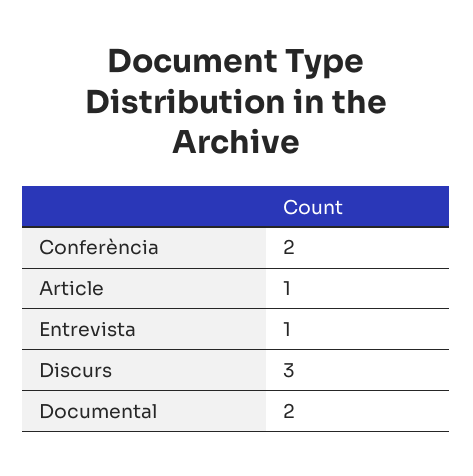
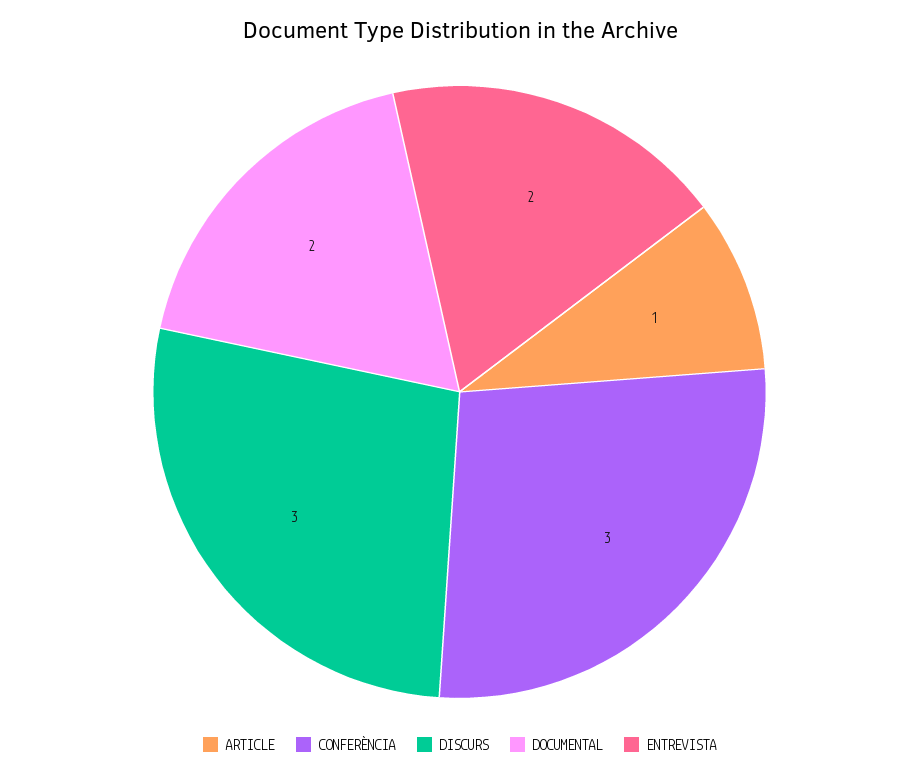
Conferència: 2 -> 3
Entrevista: 1 -> 2

